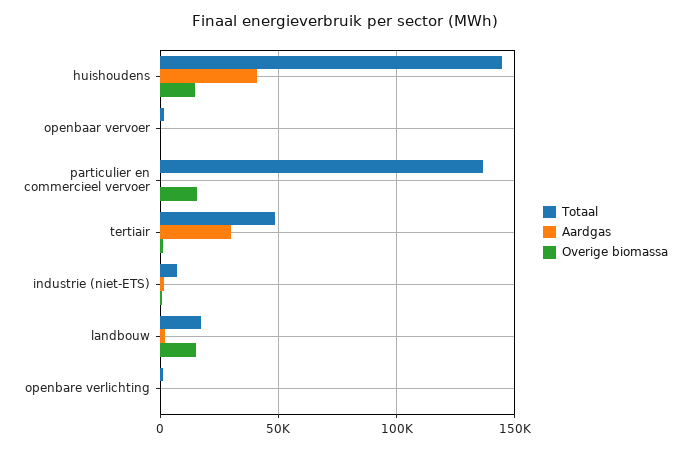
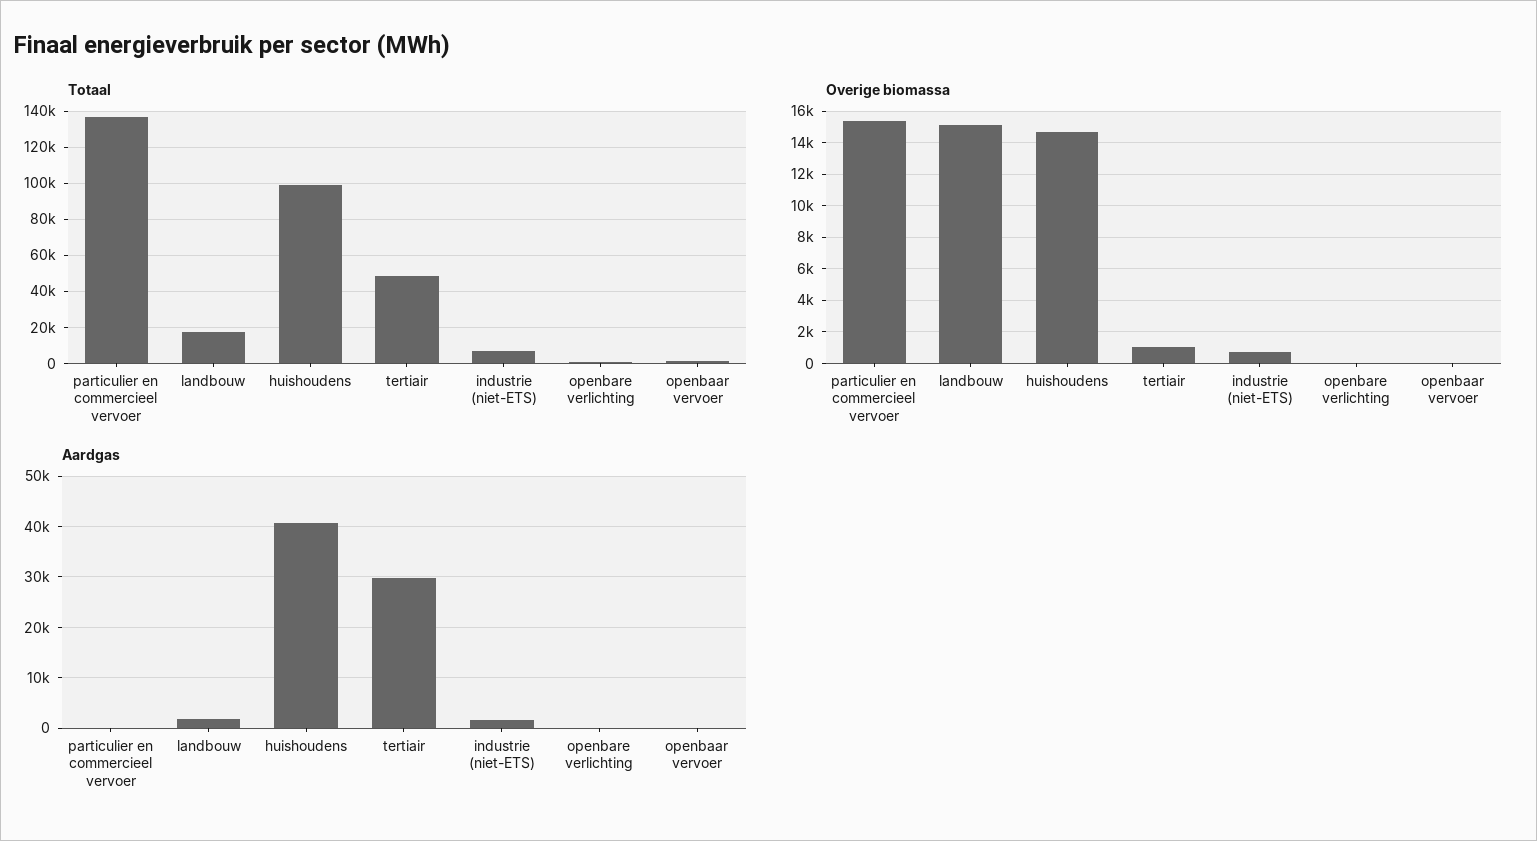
Totaal, huishoudens: 145000 -> 100000

